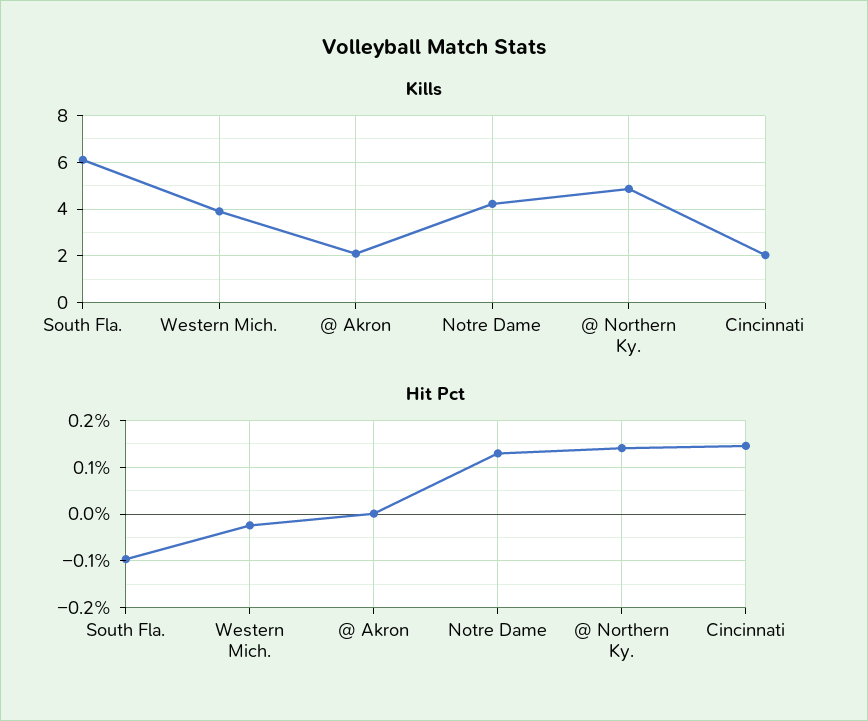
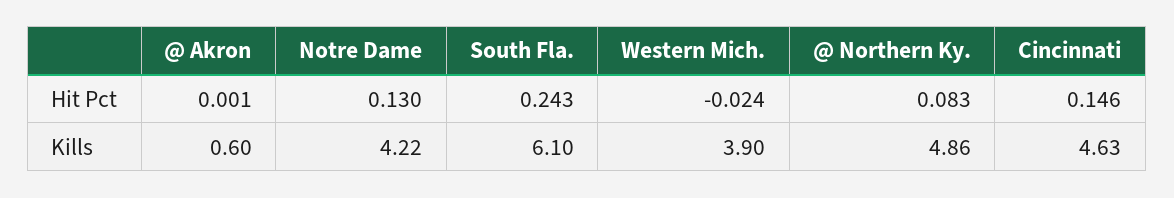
Kills, @ Akron: 2 -> 0.6
Kills, Cincinnati: 2 -> 4.63
Hit Pct, South Fla.: -0.1 -> 0.243
Hit Pct, @ Northern Ky.: 0.14 -> 0.083

